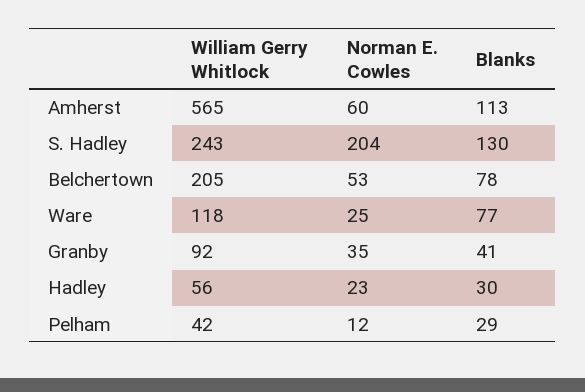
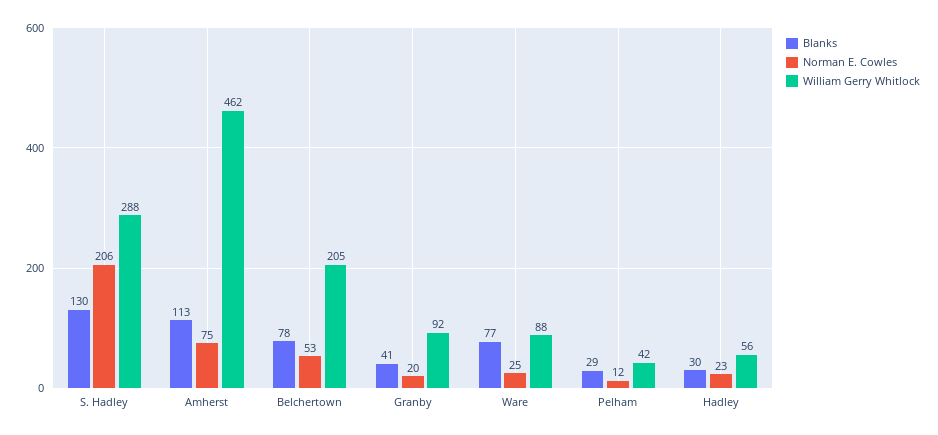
William Gerry Whitlock, Amherst: 565 -> 462
Norman E. Cowles, Amherst: 60 -> 75
William Gerry Whitlock, S. Hadley: 243 -> 288
Norman E. Cowles, S. Hadley: 204 -> 206
William Gerry Whitlock, Ware: 118 -> 88
Norman E. Cowles, Granby: 35 -> 20

